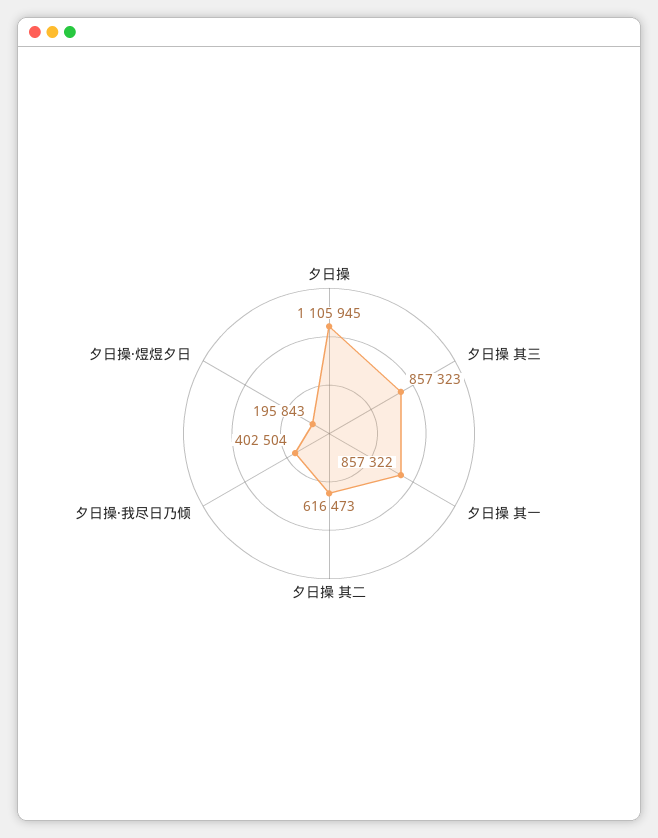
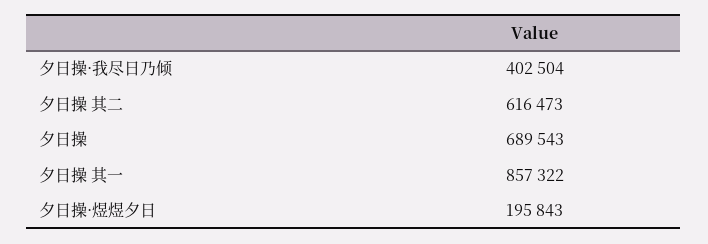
夕日操: 1105945 -> 689543
夕日操 其三: 857323 -> none

